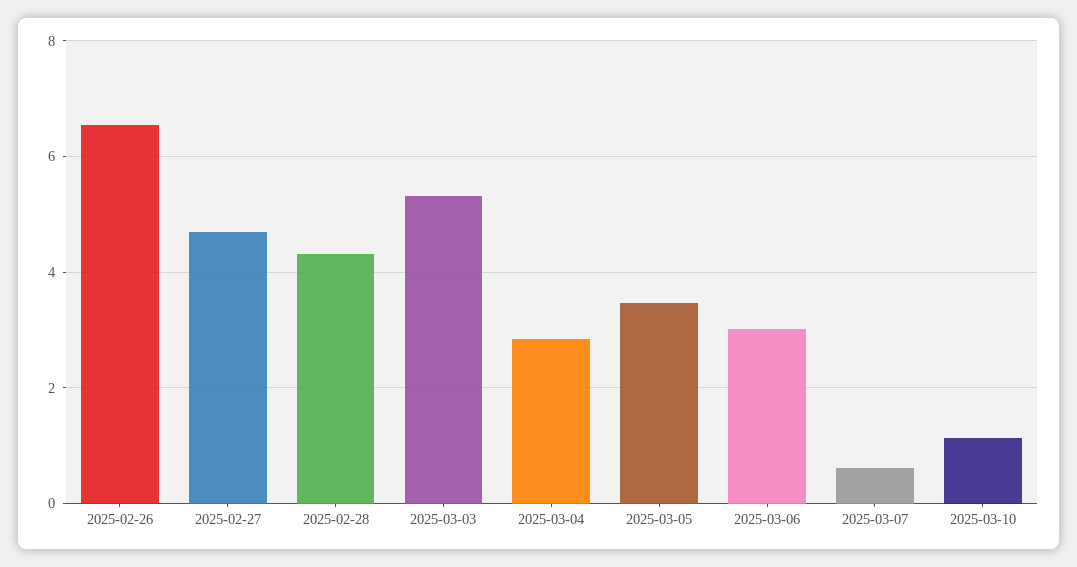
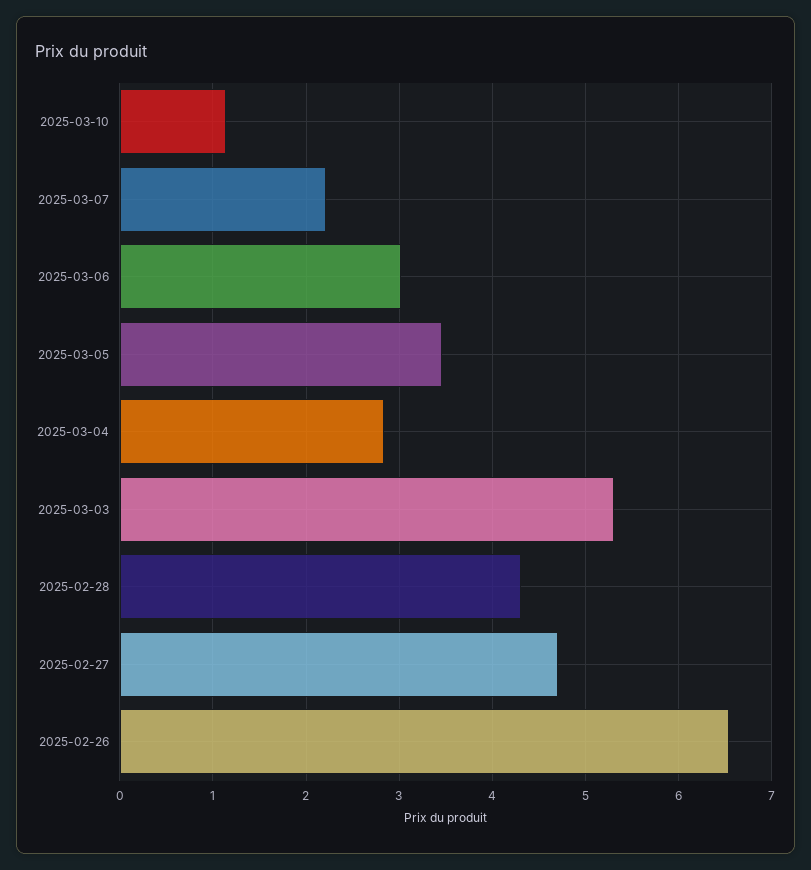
2025-03-07: 0.6 -> 2.2

